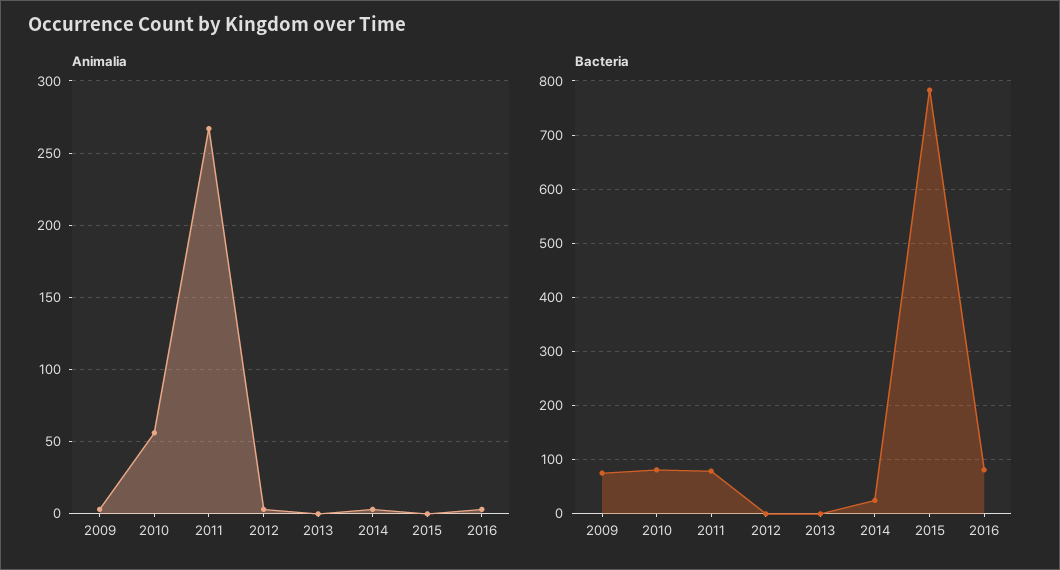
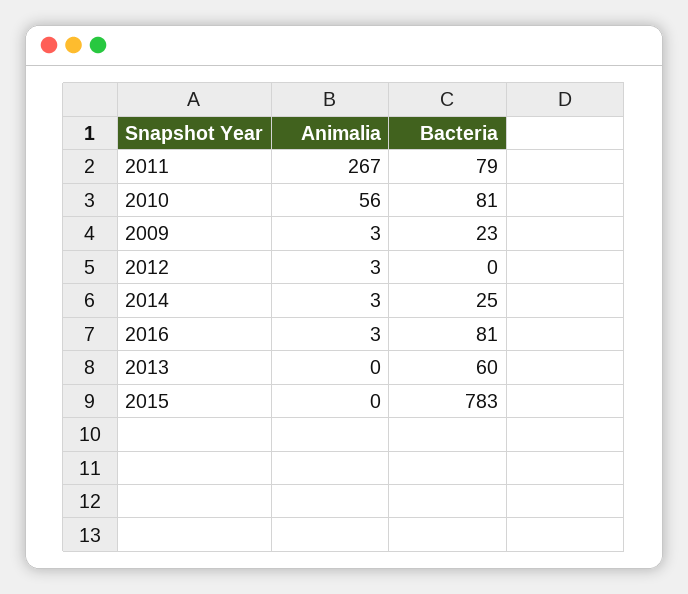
Bacteria, 2009: 80 -> 23
Bacteria, 2013: 0 -> 60

